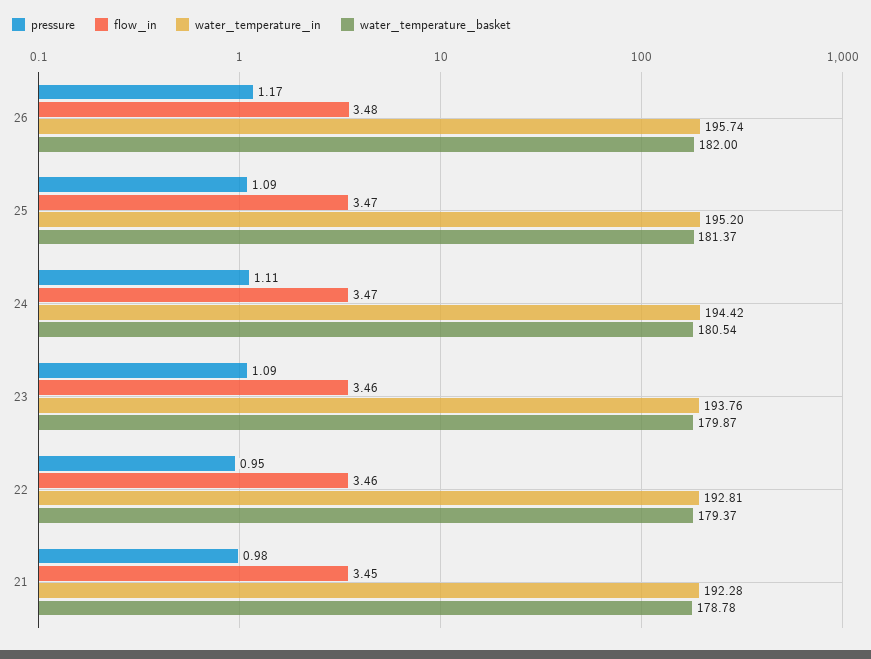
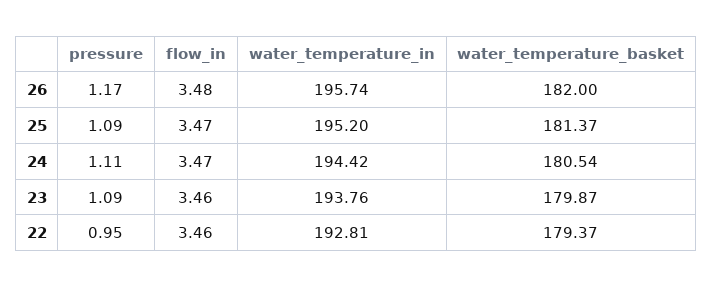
pressure, 21: 0.98 -> none
flow_in, 21: 3.45 -> none
water_temperature_in, 21: 192.28 -> none
water_temperature_basket, 21: 178.78 -> none

